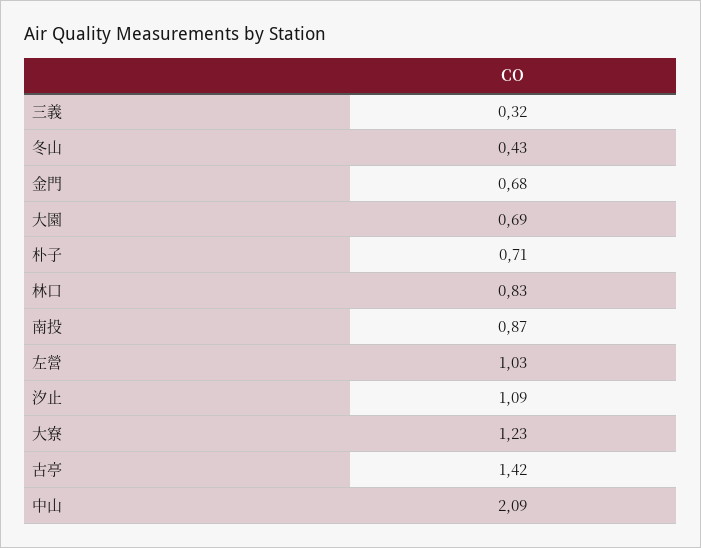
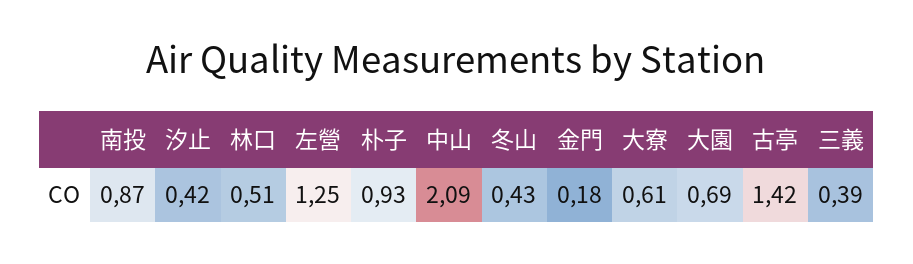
三義: 0.32 -> 0.39
金門: 0.68 -> 0.18
朴子: 0.71 -> 0.93
林口: 0.83 -> 0.51
左營: 1.03 -> 1.25
汐止: 1.09 -> 0.42
大寮: 1.23 -> 0.61

